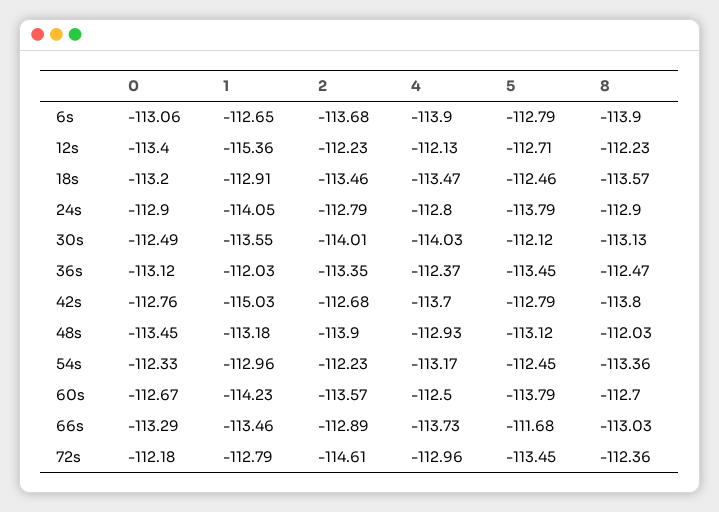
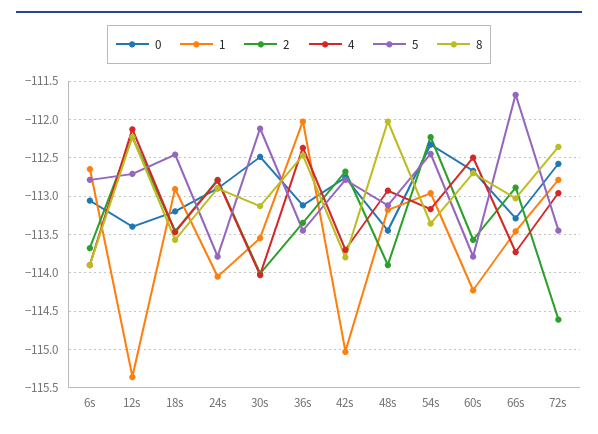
0, 72s: -112.18 -> -112.6

